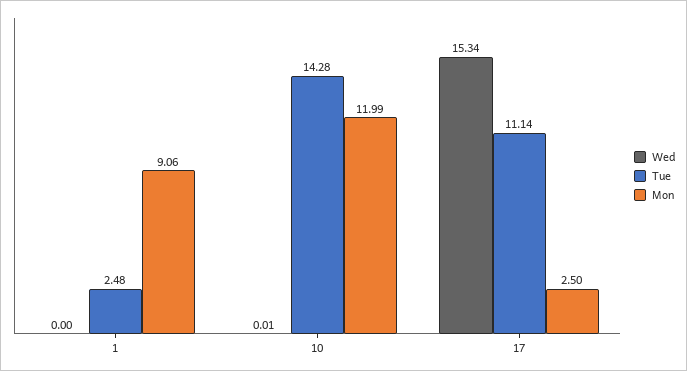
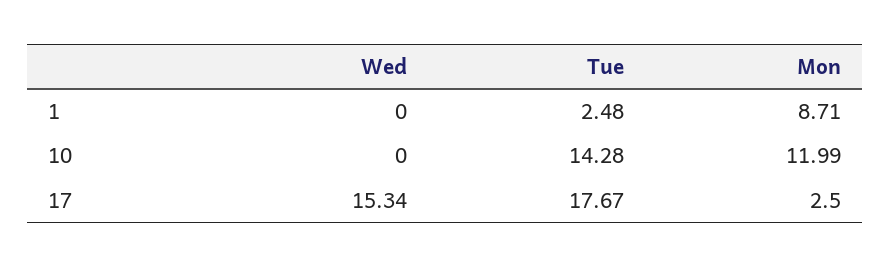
Mon, 1: 9.06 -> 8.71
Wed, 10: 0.01 -> 0
Tue, 17: 11.14 -> 17.67

